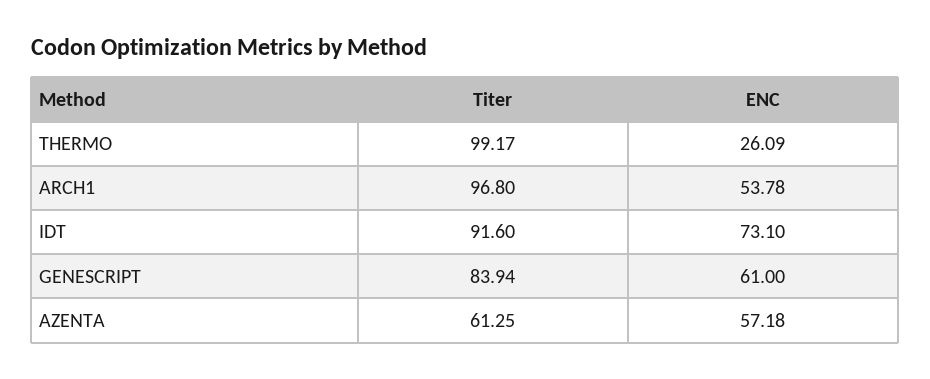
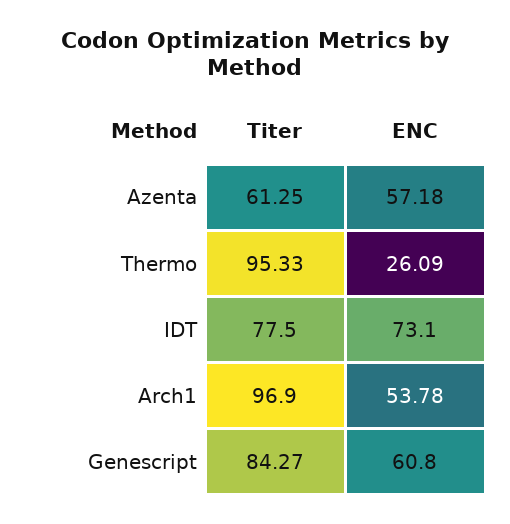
Titer, THERMO: 99.17 -> 95.33
Titer, ARCH1: 96.8 -> 96.9
Titer, IDT: 91.6 -> 77.5
Titer, GENESCRIPT: 83.94 -> 84.27
ENC, GENESCRIPT: 61 -> 60.8

